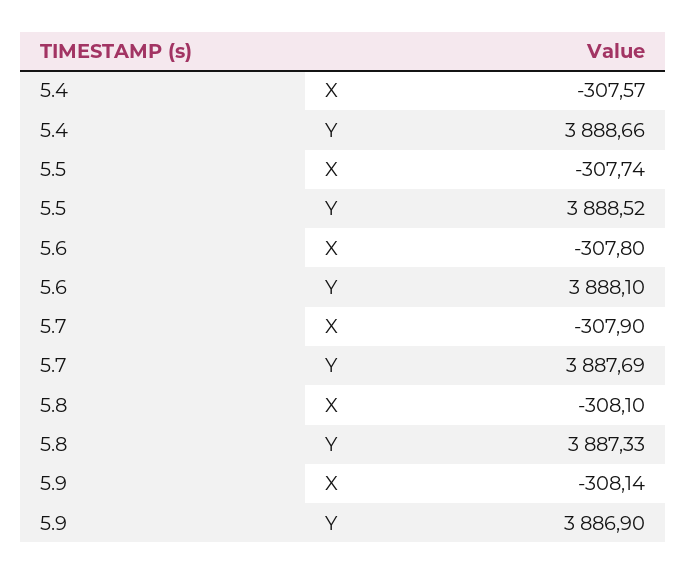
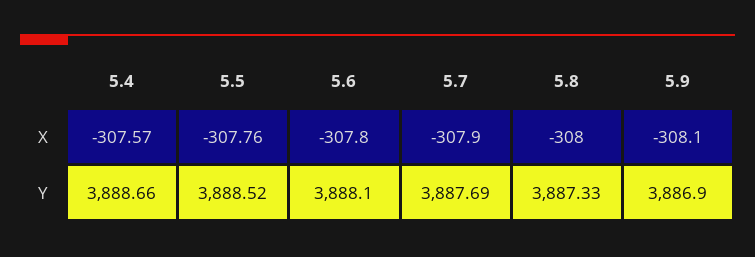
5.5, X: -307.74 -> -307.76
5.8, X: -308.1 -> -308
5.9, X: -308.14 -> -308.1

